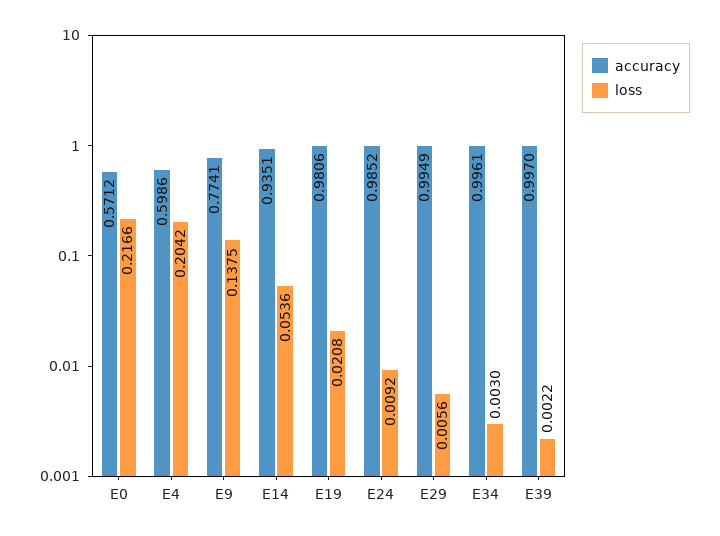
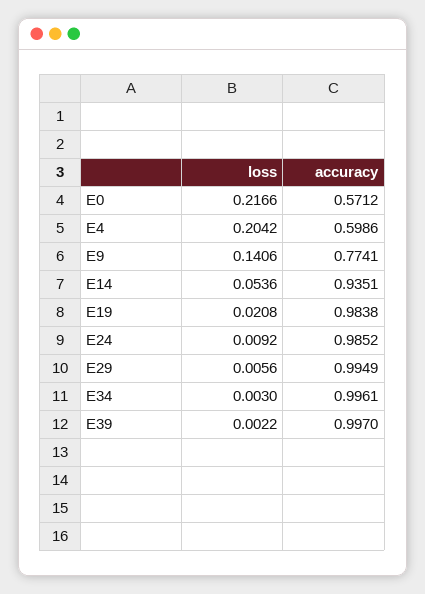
loss, E9: 0.1375 -> 0.1406
accuracy, E19: 0.9806 -> 0.9838

